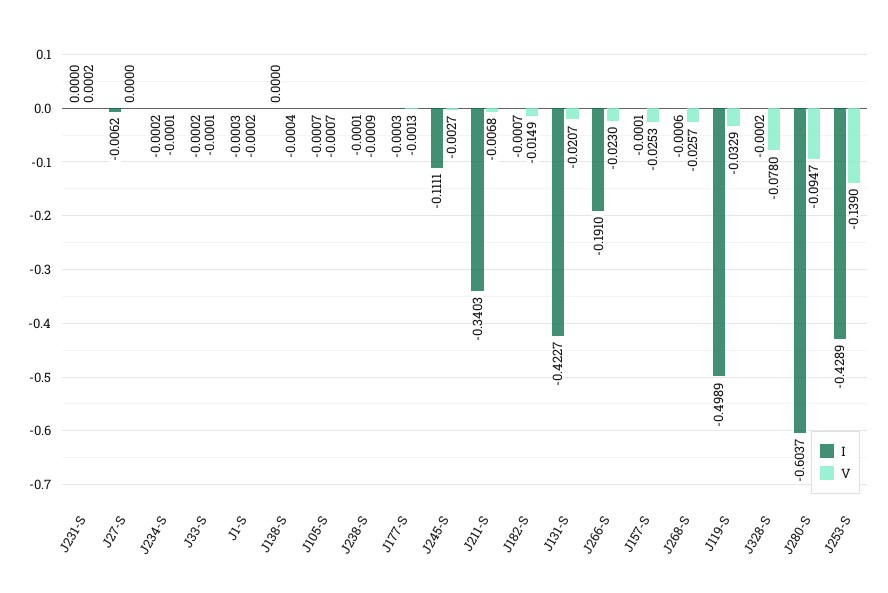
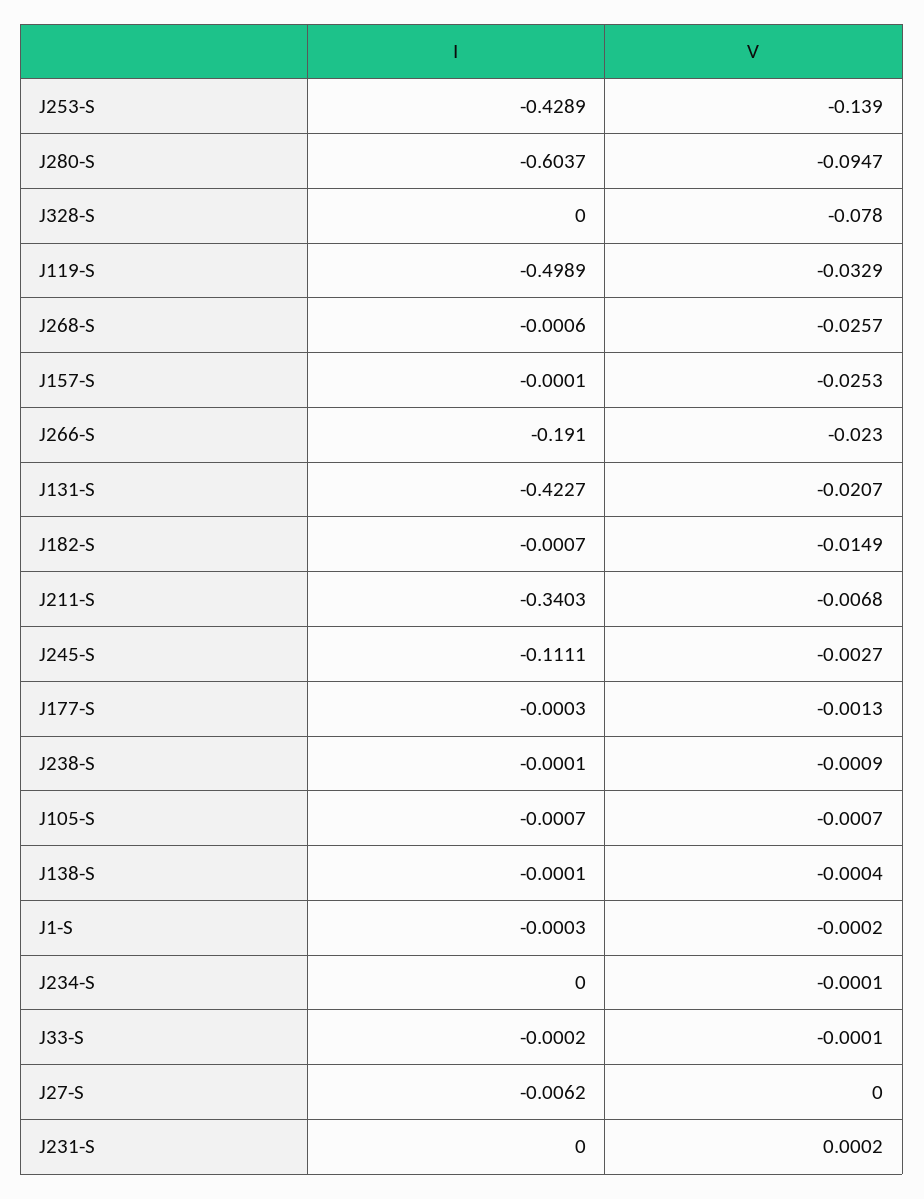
I, J234-S: -0.0002 -> 0
I, J138-S: 0 -> -0.0001
I, J328-S: -0.0002 -> 0

